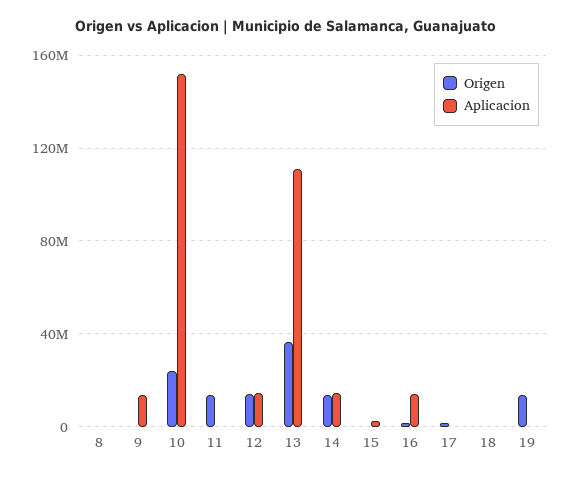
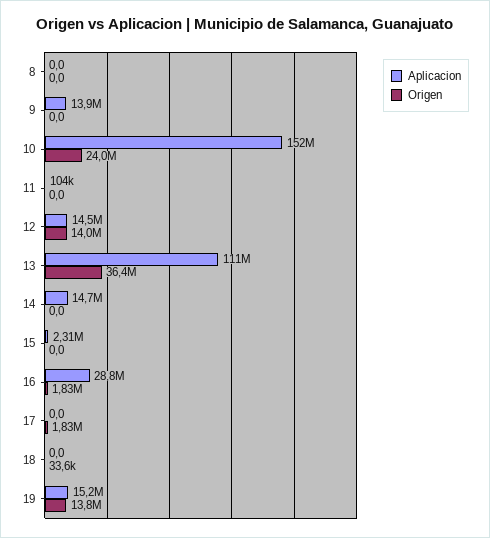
Origen, 11: 15000000 -> 0
Origen, 14: 15000000 -> 0
Aplicacion, 16: 15000000 -> 28800000
Aplicacion, 19: 0 -> 15200000

